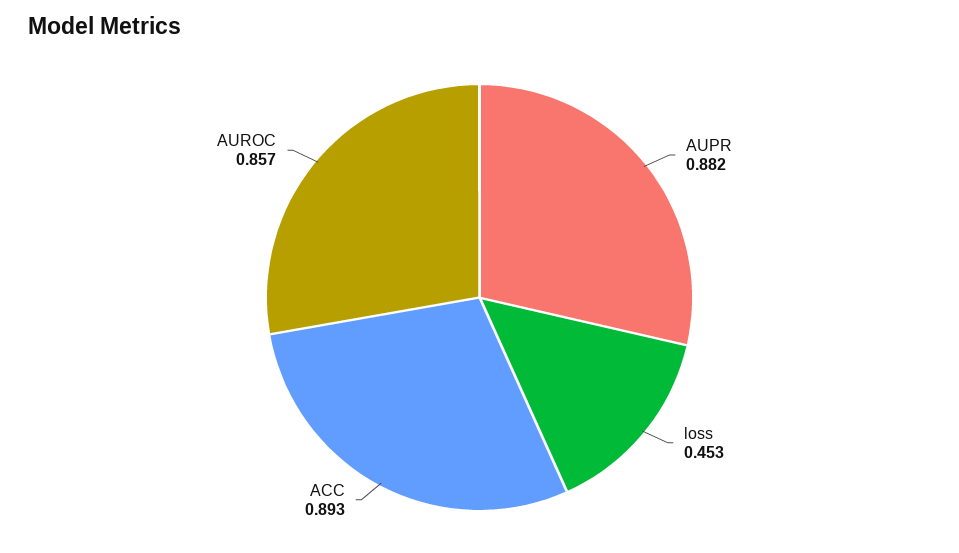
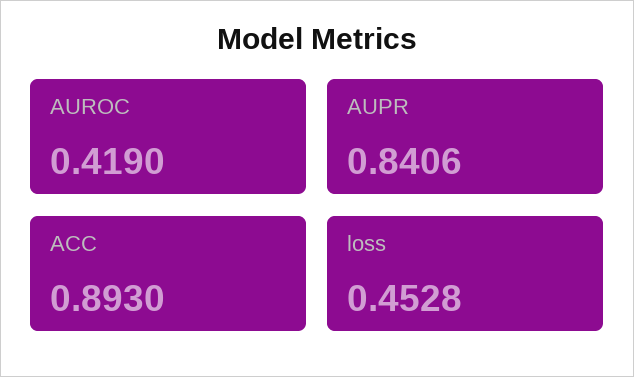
AUPR: 0.882 -> 0.8406
AUROC: 0.857 -> 0.419

